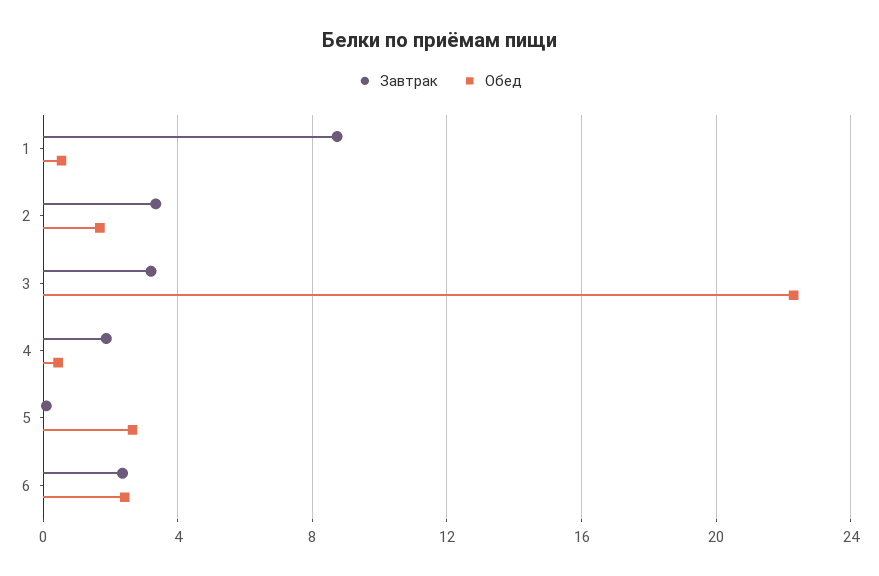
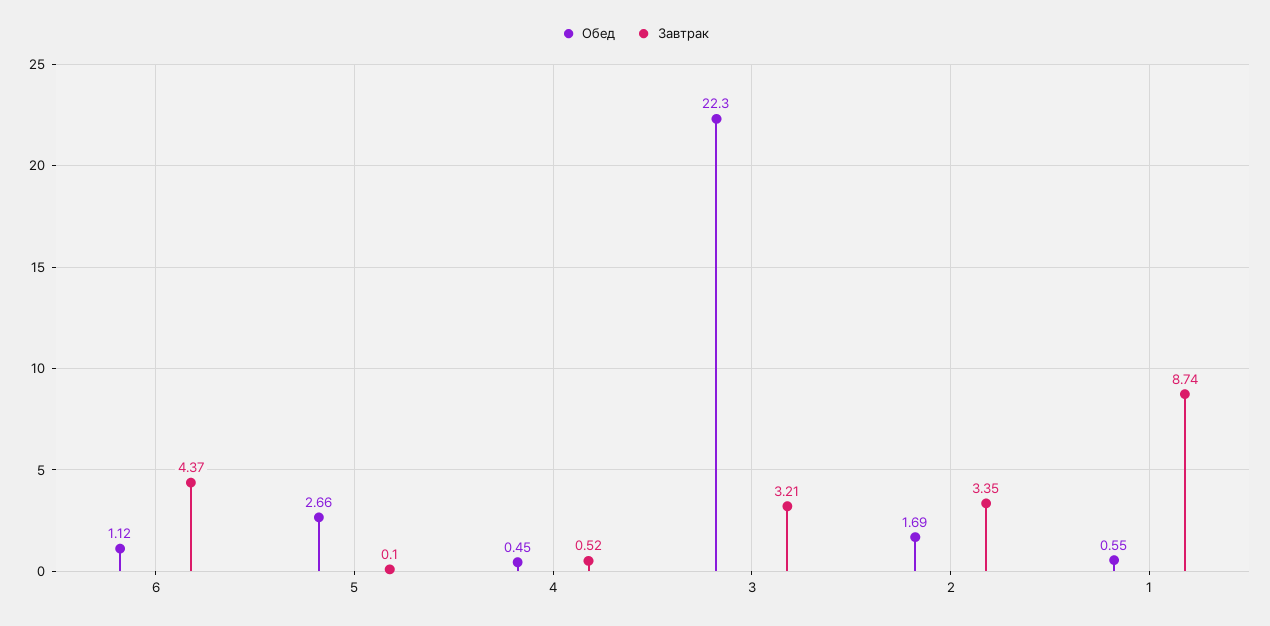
Завтрак, 4: 2 -> 0.52
Завтрак, 6: 2.5 -> 4.37
Обед, 6: 2.5 -> 1.12

